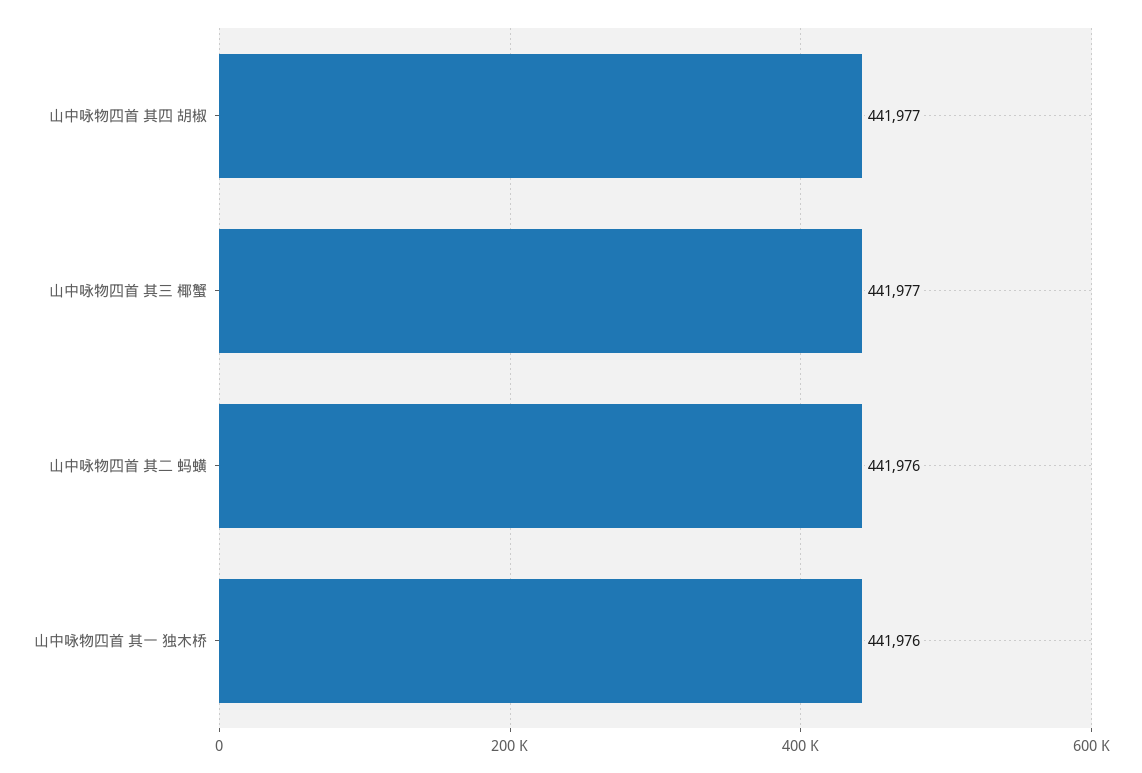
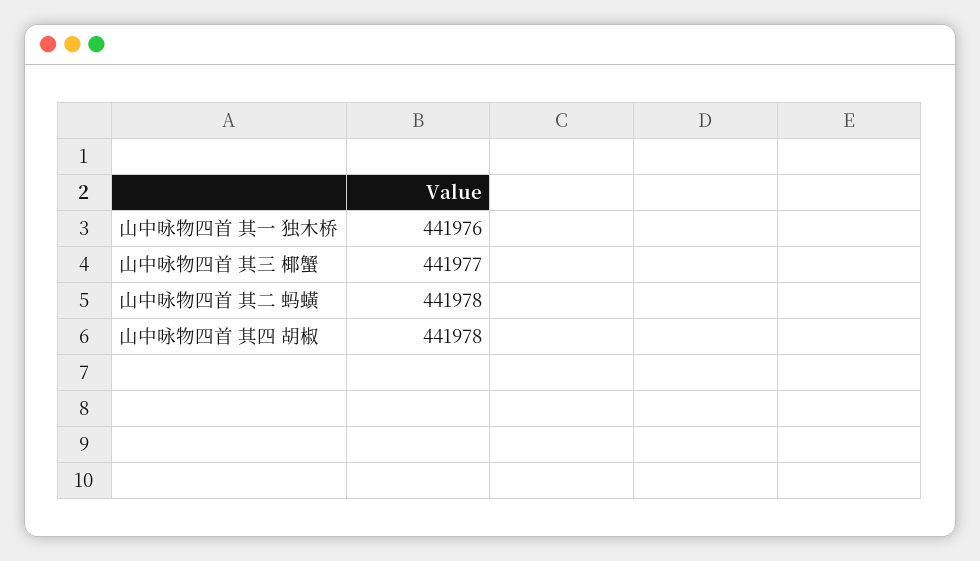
山中咏物四首 其四 胡椒: 441977 -> 441978
山中咏物四首 其二 蚂蟥: 441976 -> 441978

